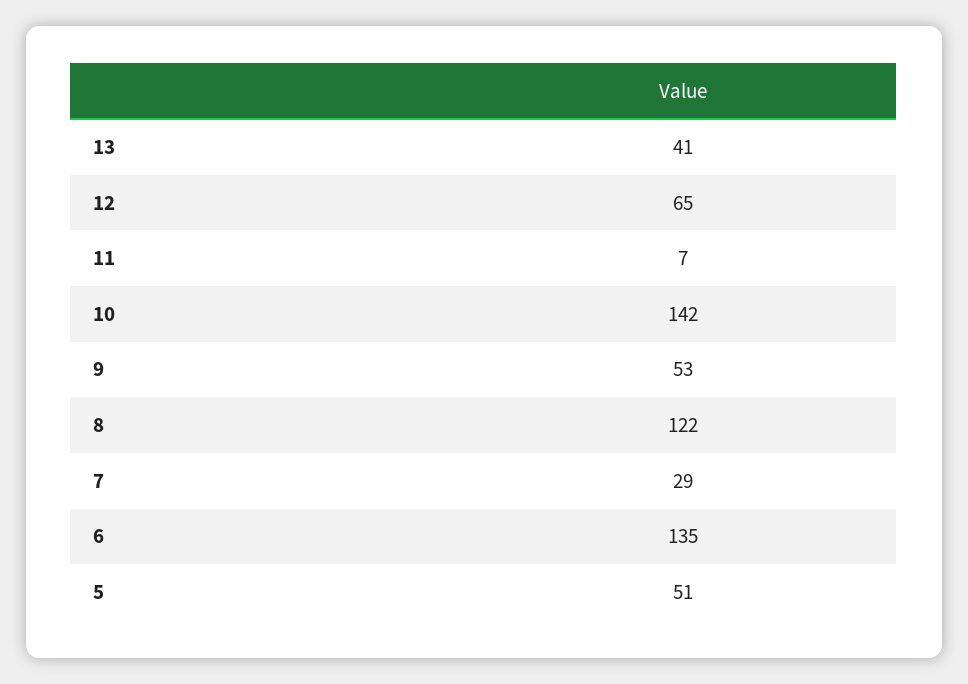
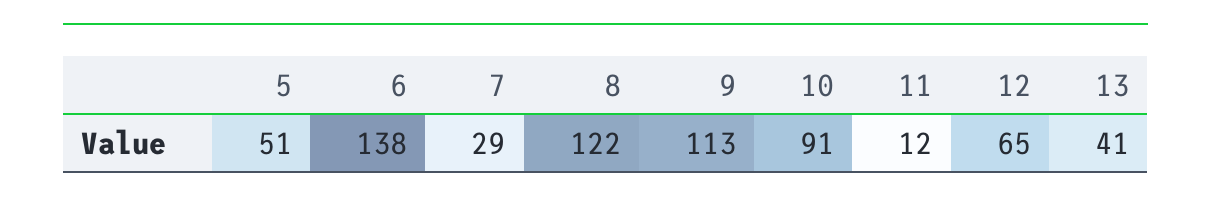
11: 7 -> 12
10: 142 -> 91
9: 53 -> 113
6: 135 -> 138

